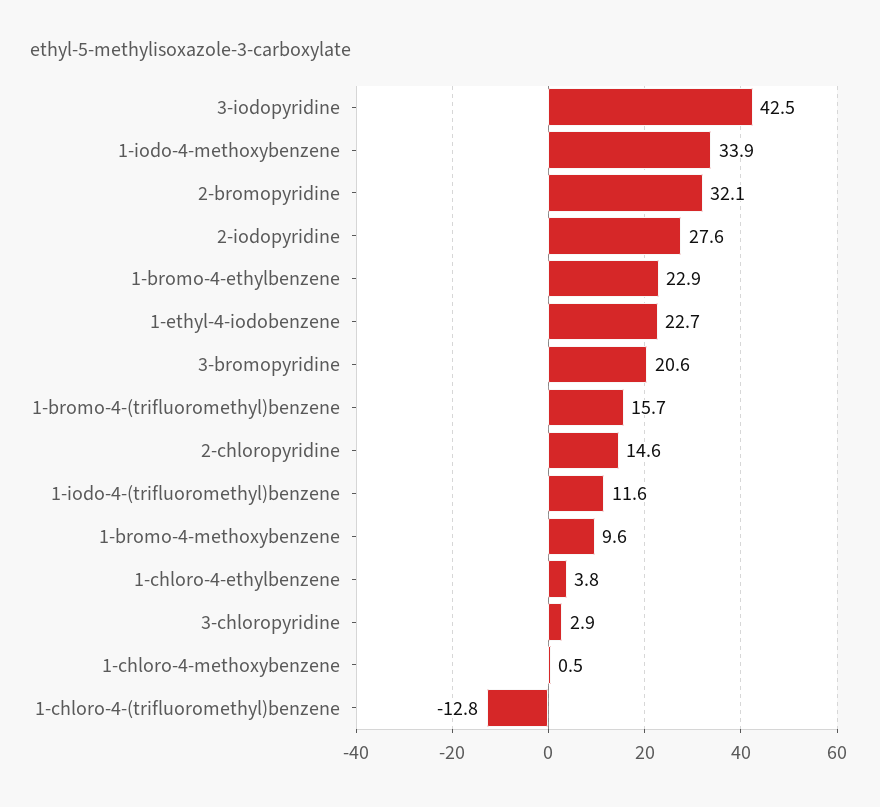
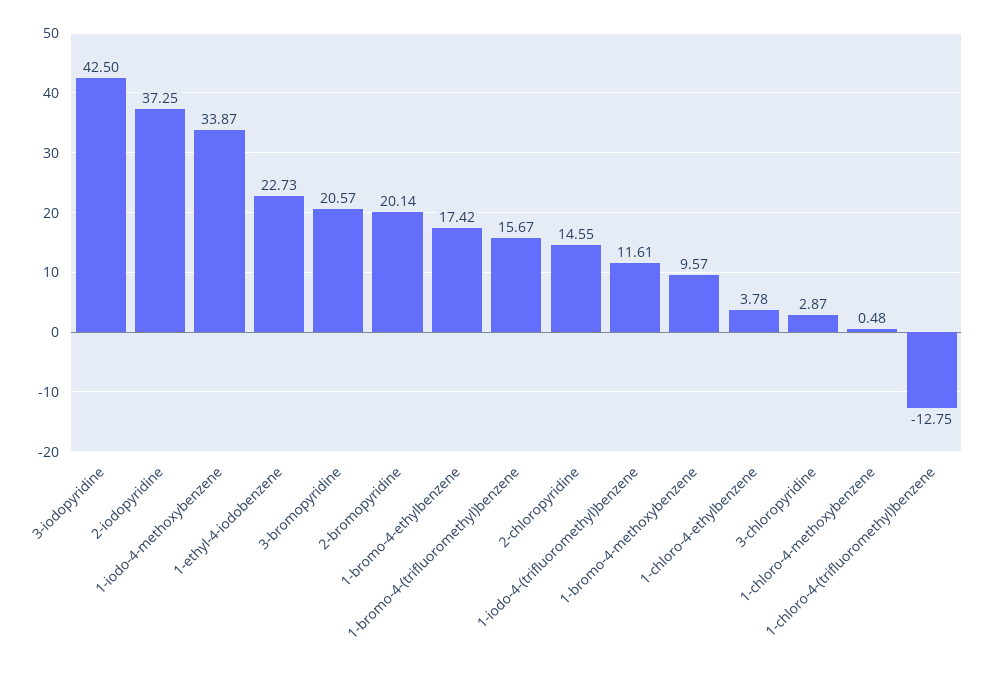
2-bromopyridine: 32.1 -> 20.14
2-iodopyridine: 27.6 -> 37.25
1-bromo-4-ethylbenzene: 22.9 -> 17.42

